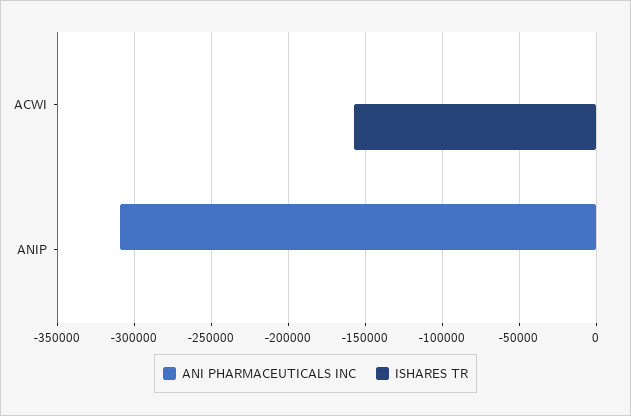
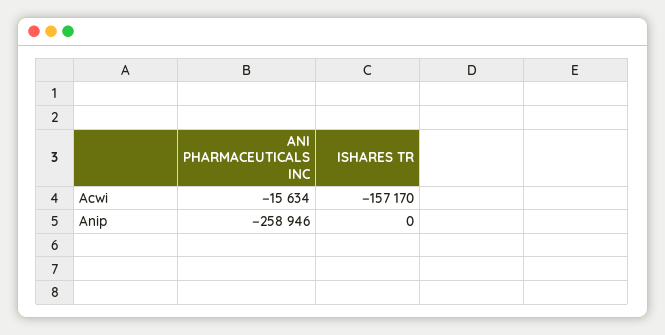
ANI PHARMACEUTICALS INC, ACWI: 0 -> -15634
ANI PHARMACEUTICALS INC, ANIP: -310000 -> -258946

